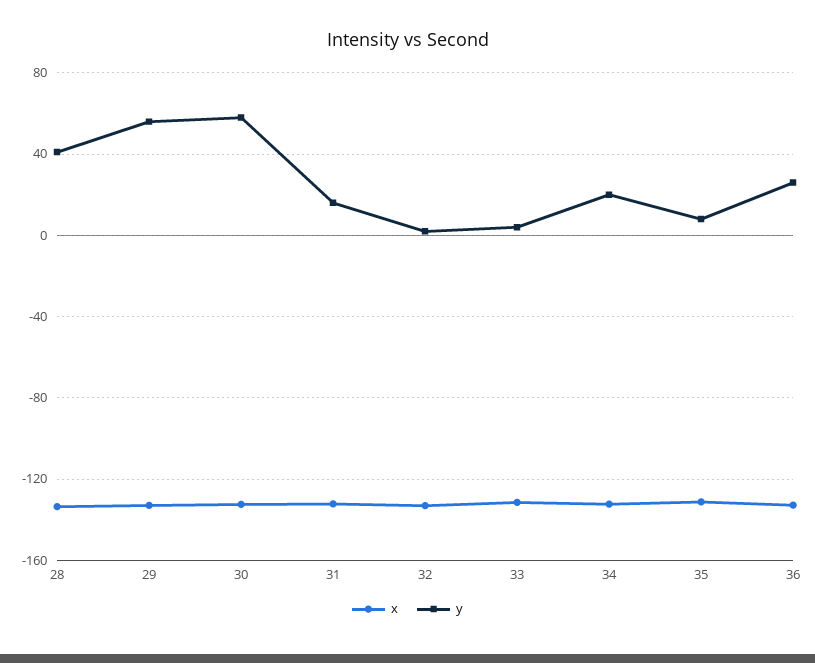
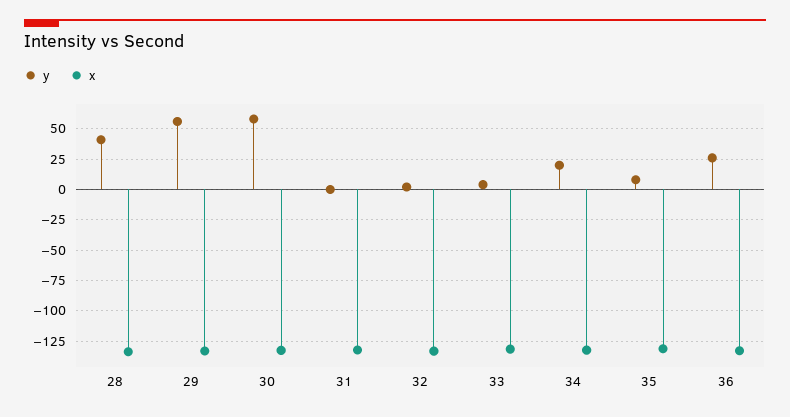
y, 31: 15 -> 0

